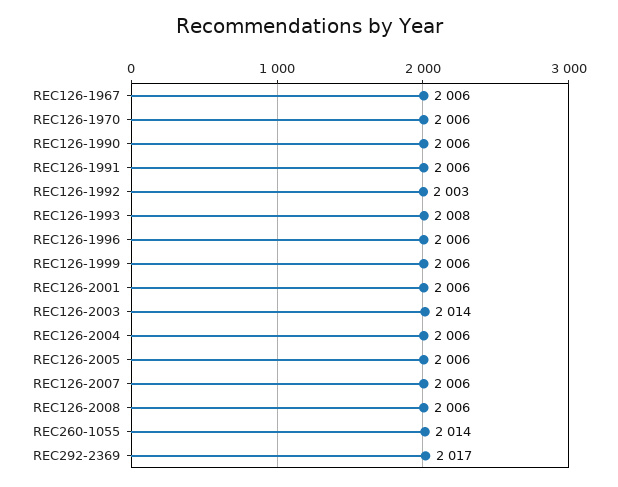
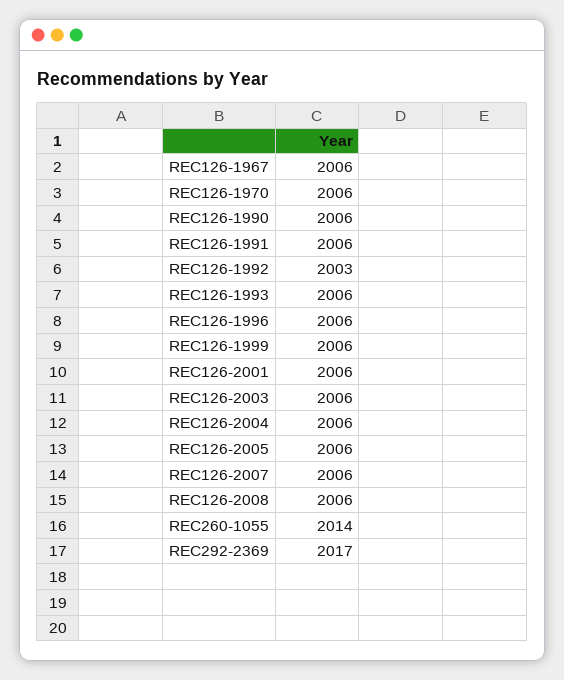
REC126-1993: 2008 -> 2006
REC126-2003: 2014 -> 2006

